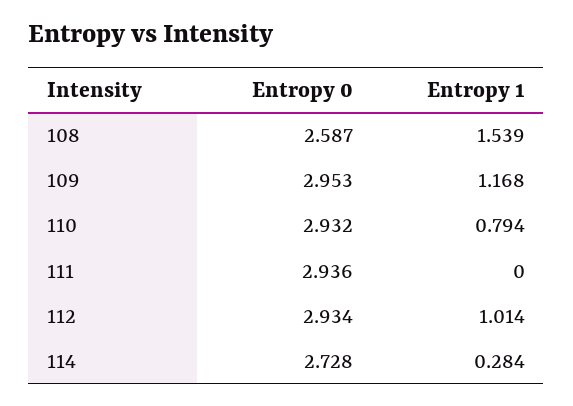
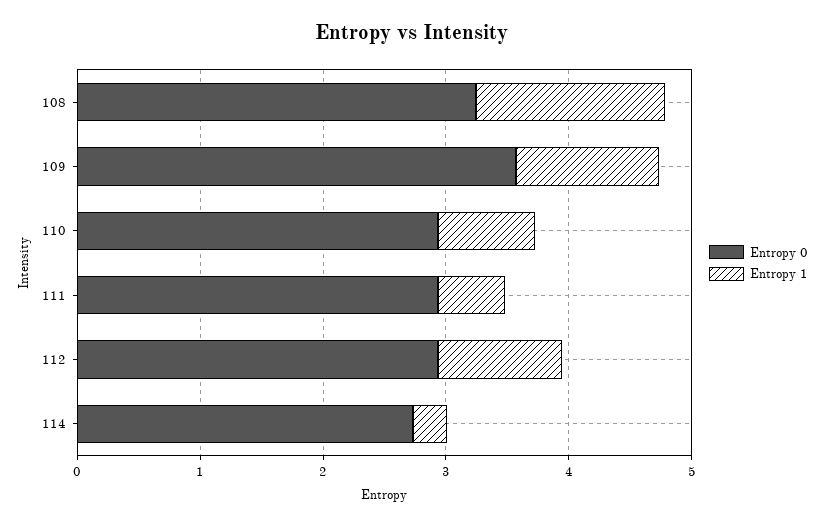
Entropy 0, 108: 2.587 -> 3.2
Entropy 0, 109: 2.953 -> 3.6
Entropy 1, 111: 0 -> 0.6

